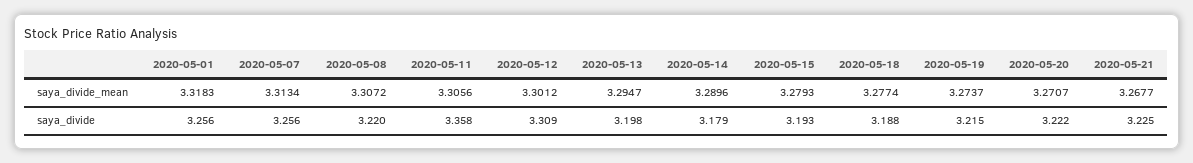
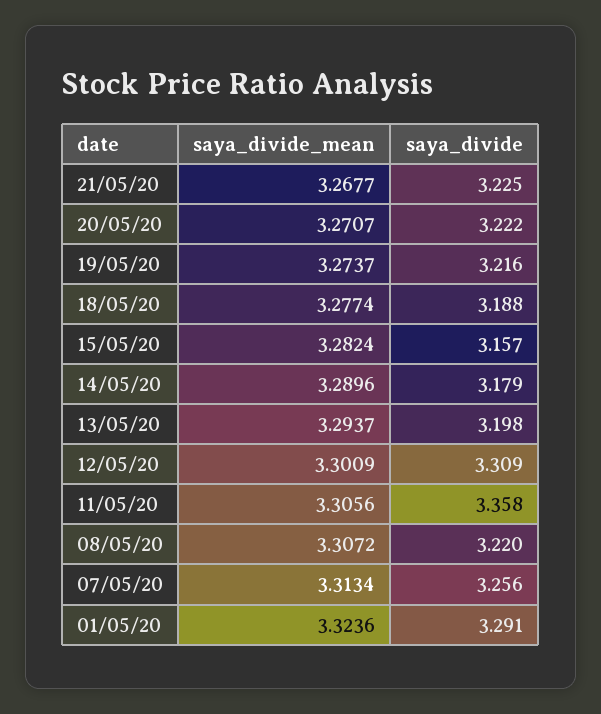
2020-05-01, saya_divide_mean: 3.3183 -> 3.3236
2020-05-12, saya_divide_mean: 3.3012 -> 3.3009
2020-05-13, saya_divide_mean: 3.2947 -> 3.2937
2020-05-15, saya_divide_mean: 3.2793 -> 3.2824
2020-05-01, saya_divide: 3.256 -> 3.291
2020-05-15, saya_divide: 3.193 -> 3.157
2020-05-19, saya_divide: 3.215 -> 3.216

